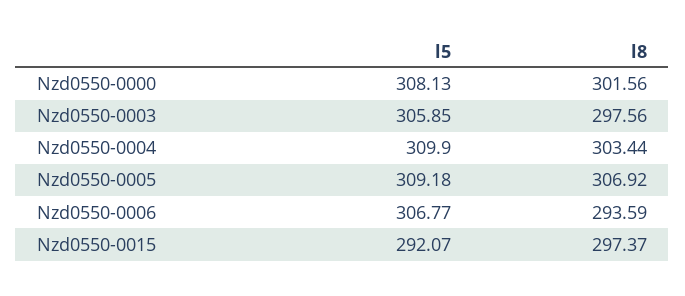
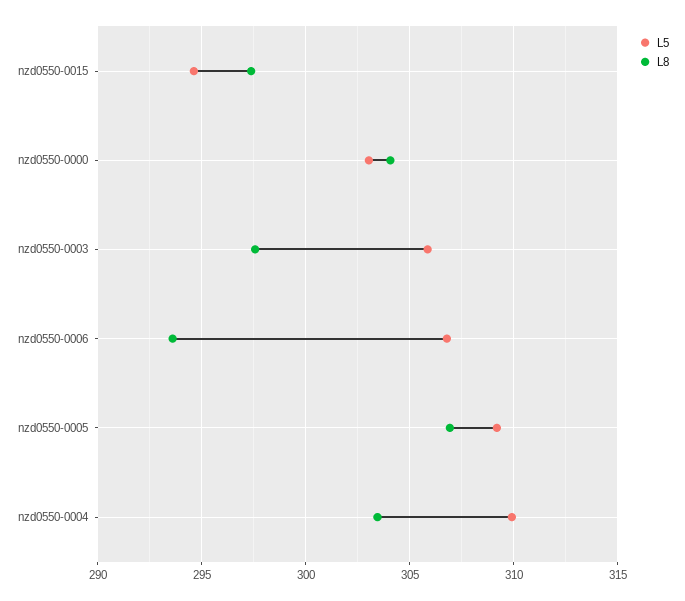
l5, Nzd0550-0000: 308.13 -> 303
l8, Nzd0550-0000: 301.56 -> 304
l5, Nzd0550-0015: 292.07 -> 294.5

